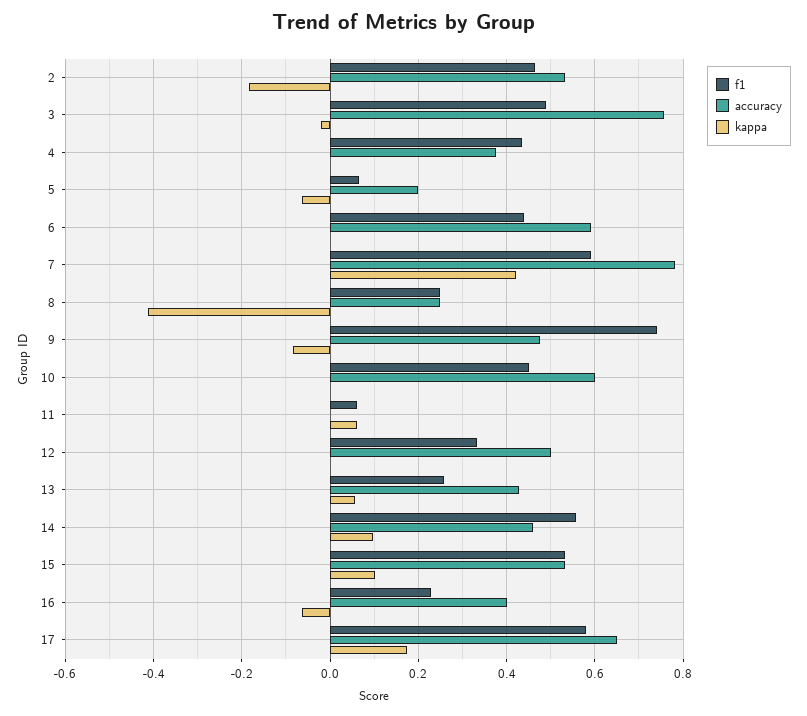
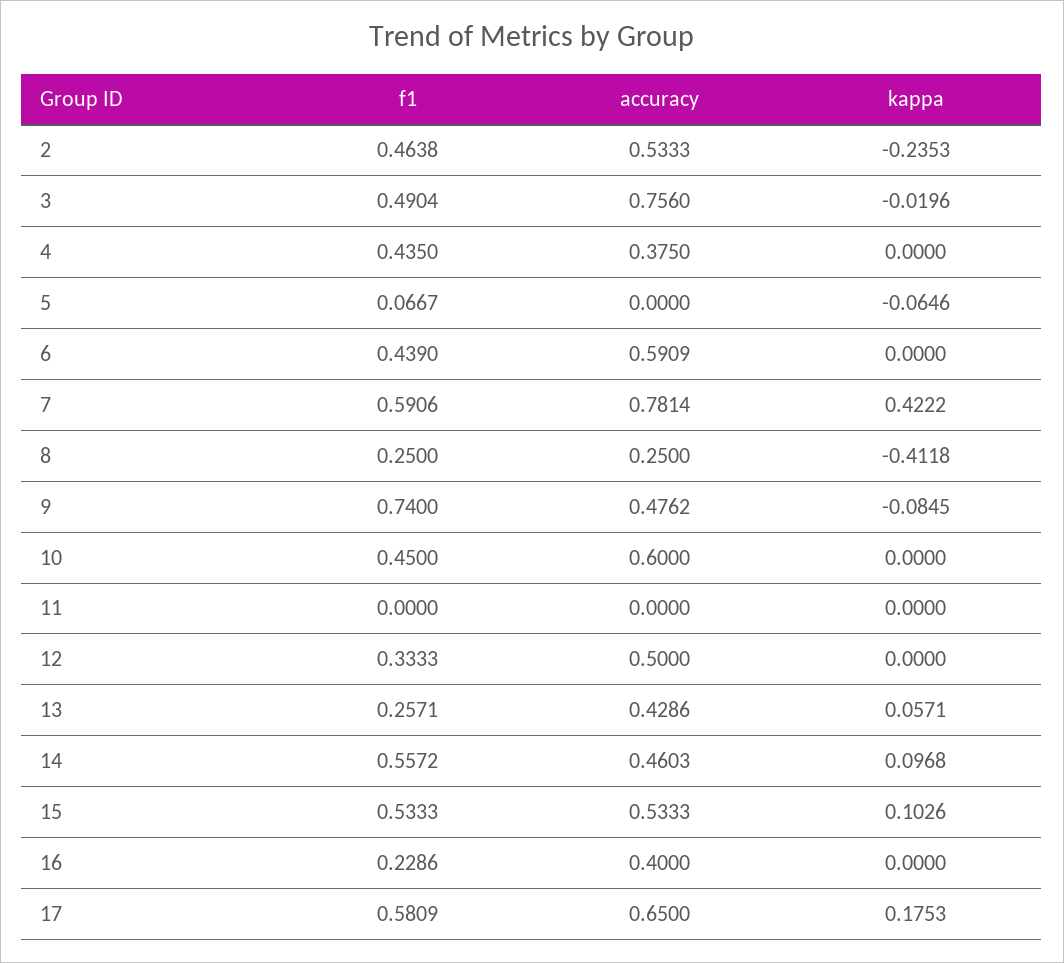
kappa, 2: -0.18 -> -0.2353
accuracy, 5: 0.2 -> 0
f1, 11: 0.06 -> 0
kappa, 11: 0.06 -> 0
kappa, 16: -0.06 -> 0

